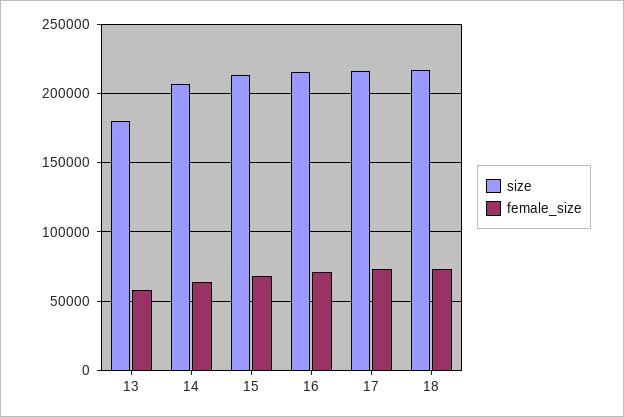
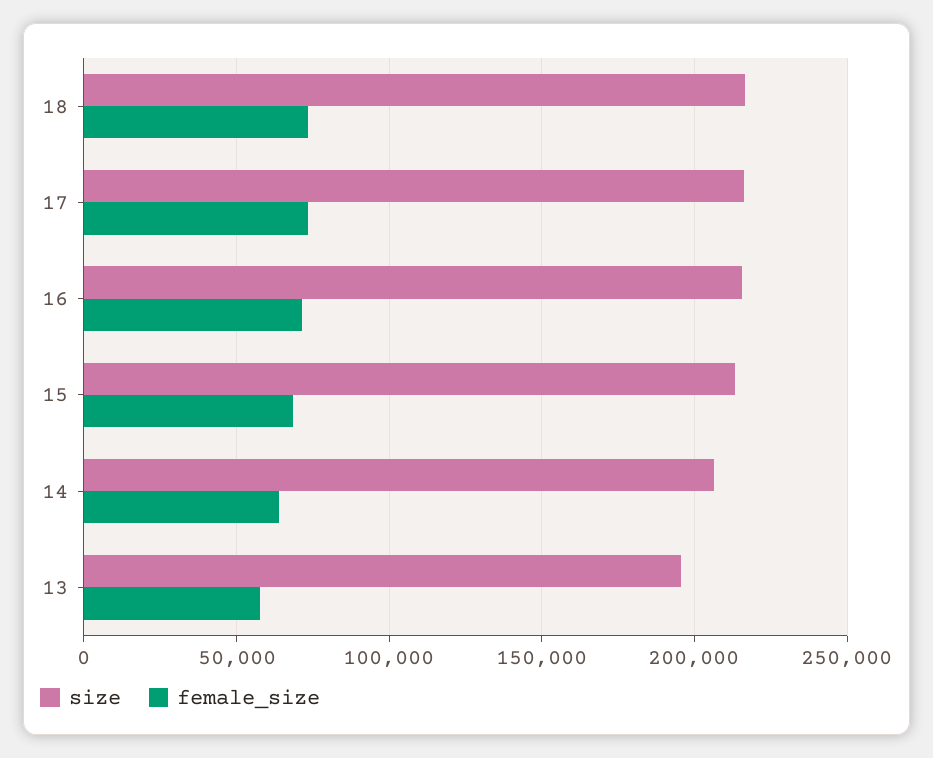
size, 13: 180000 -> 195000

